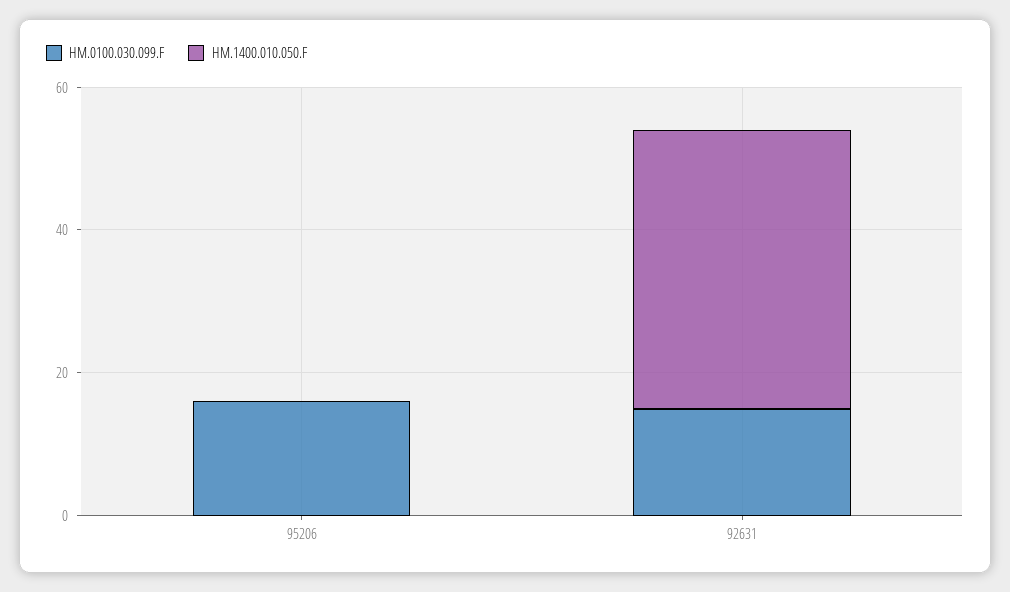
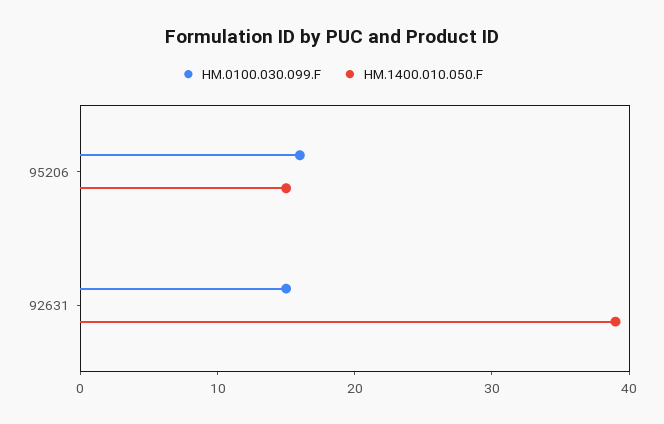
HM.1400.010.050.F, 95206: 0 -> 15

